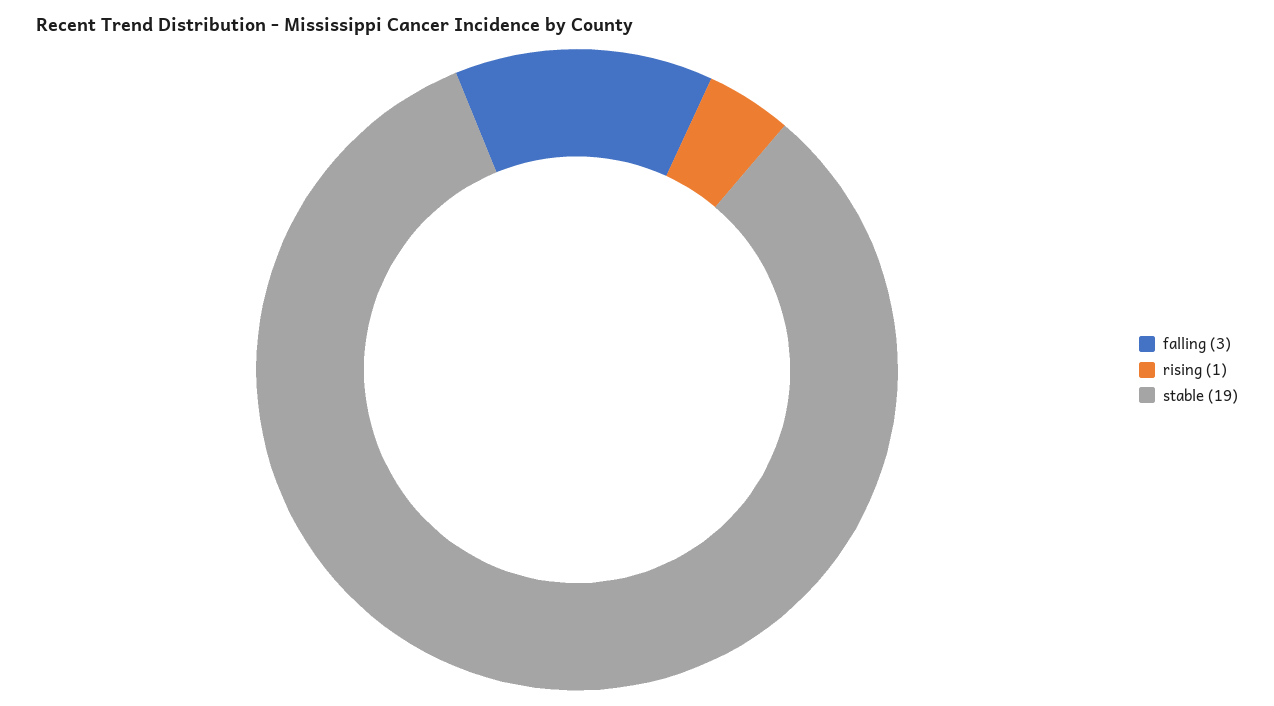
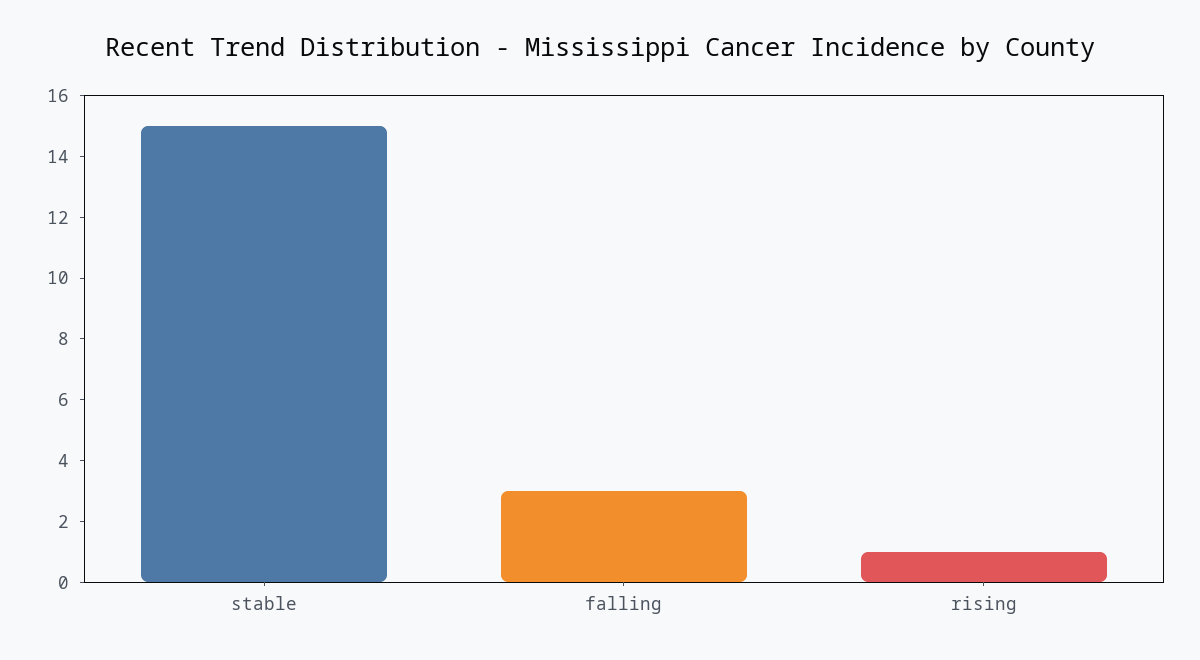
stable: 19 -> 15

